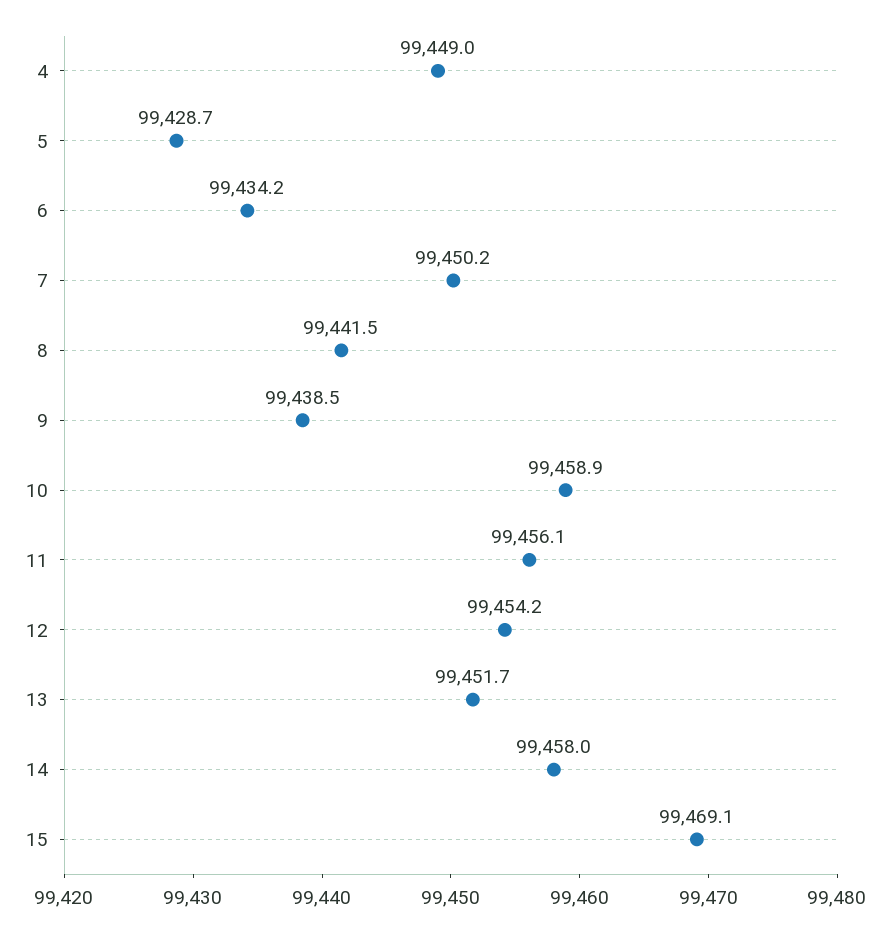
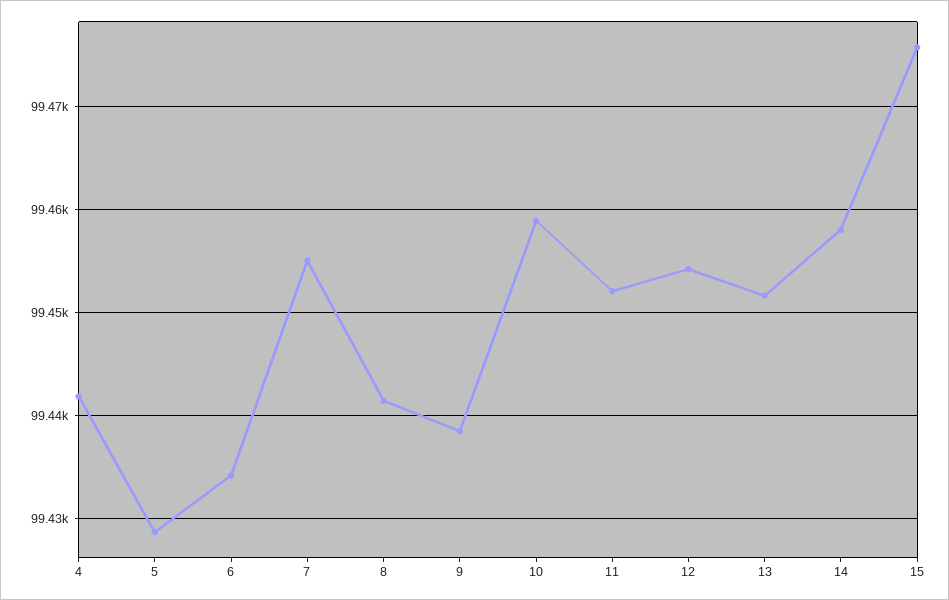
4: 99449 -> 99442
7: 99450.2 -> 99455
11: 99456.1 -> 99452
15: 99469.1 -> 99476

